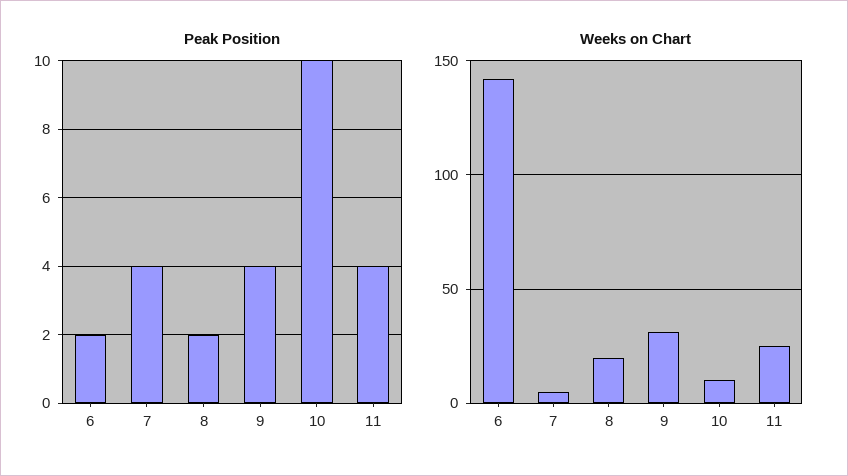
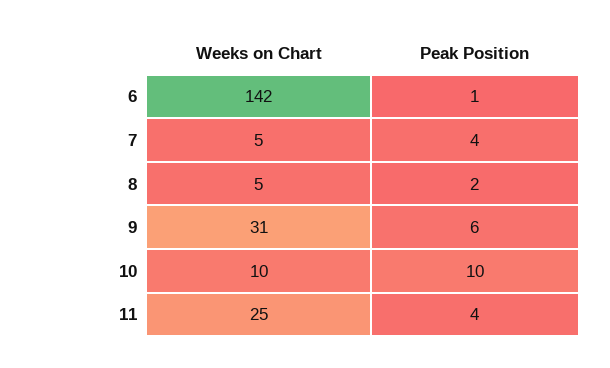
Peak Position, 6: 2 -> 1
Peak Position, 9: 4 -> 6
Weeks on Chart, 8: 20 -> 5

